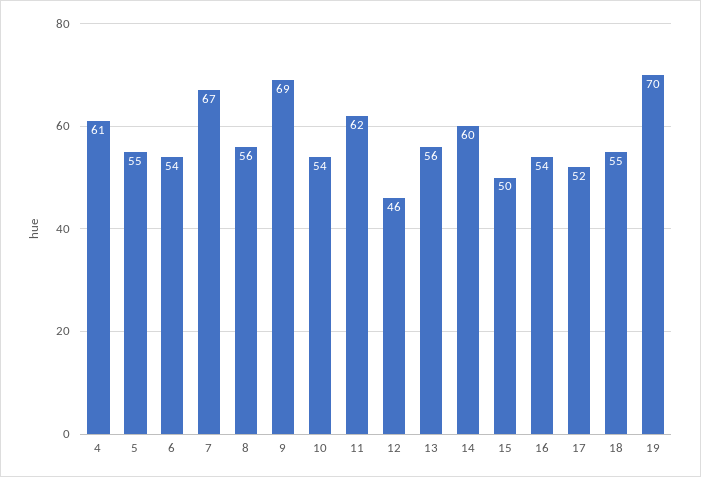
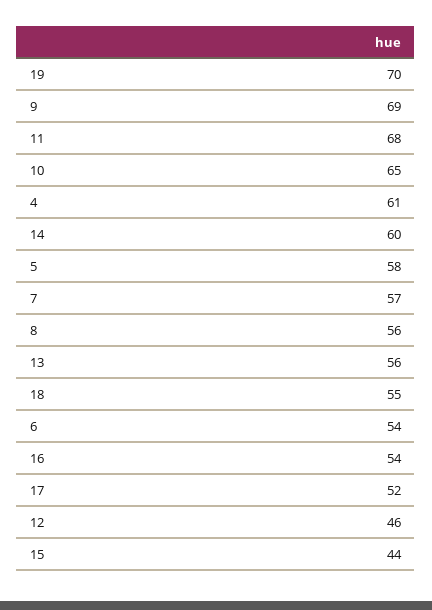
5: 55 -> 58
7: 67 -> 57
10: 54 -> 65
11: 62 -> 68
15: 50 -> 44

